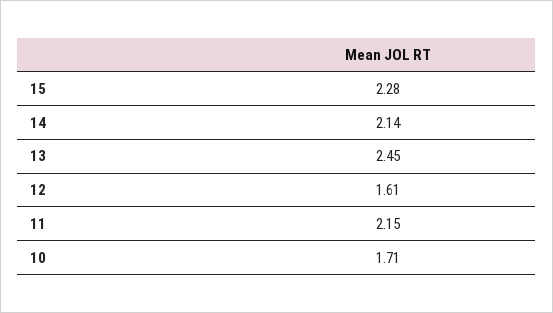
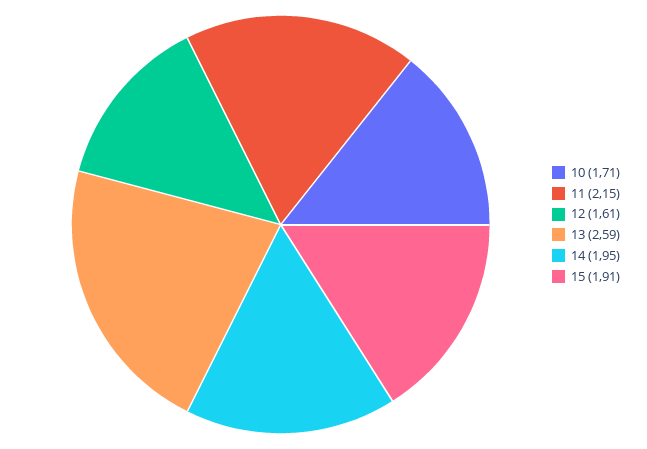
15: 2.28 -> 1.91
14: 2.14 -> 1.95
13: 2.45 -> 2.59

